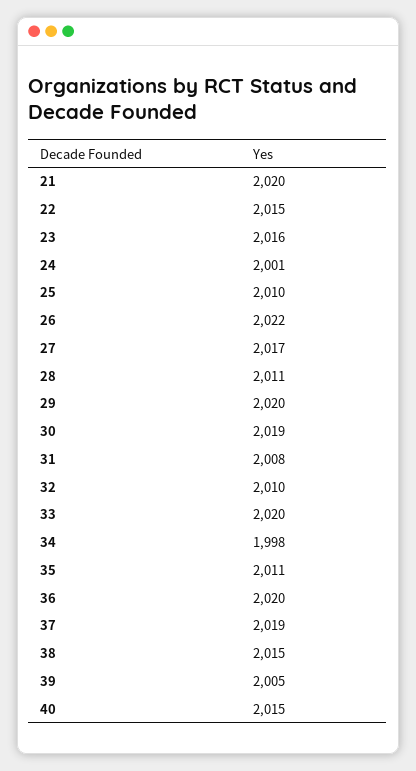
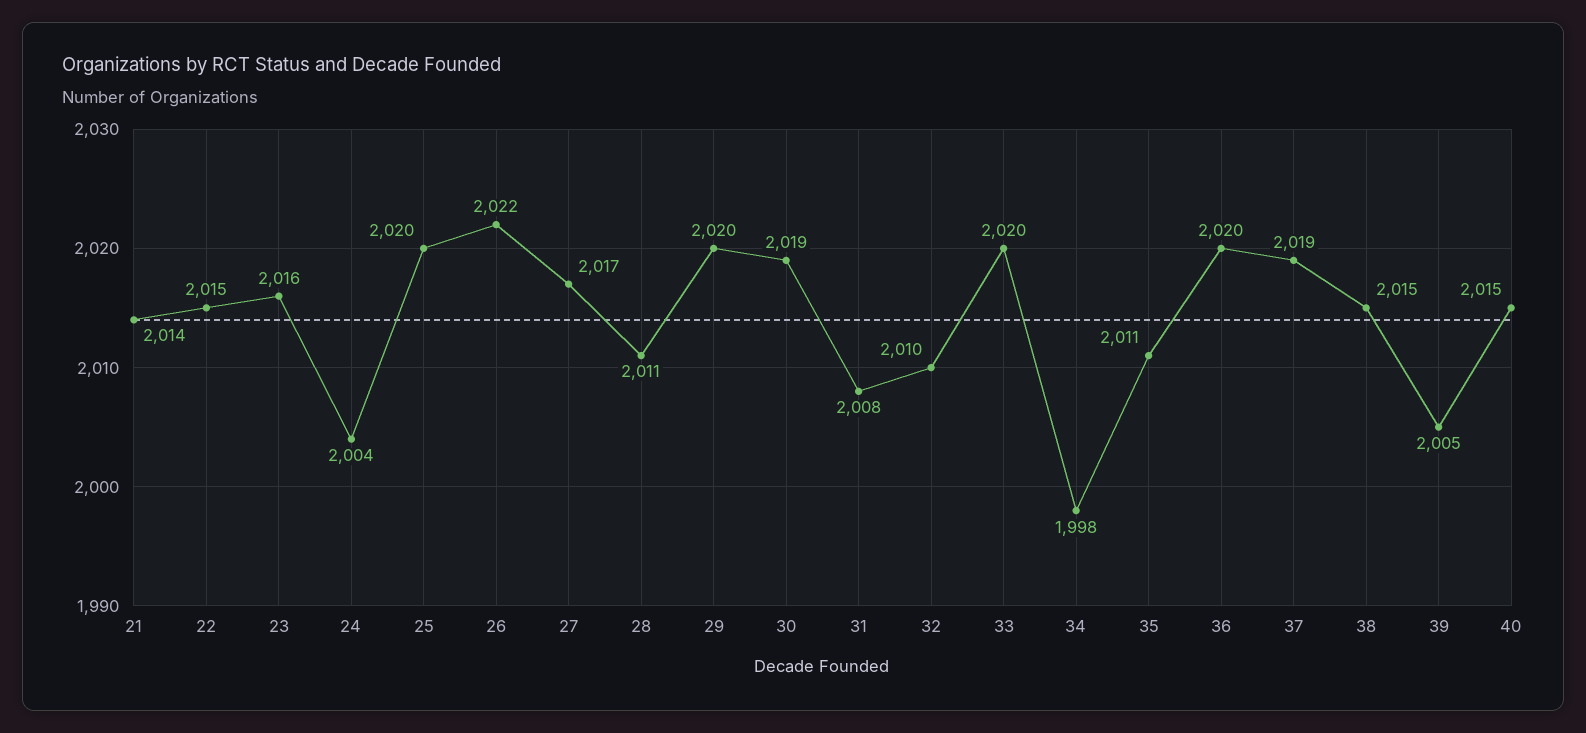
21: 2020 -> 2014
24: 2001 -> 2004
25: 2010 -> 2020

